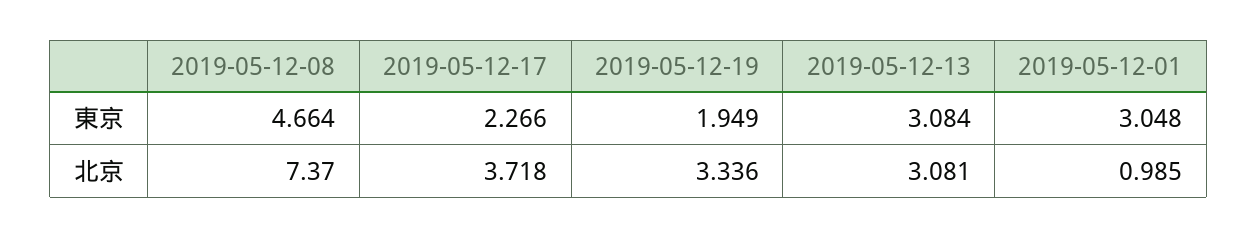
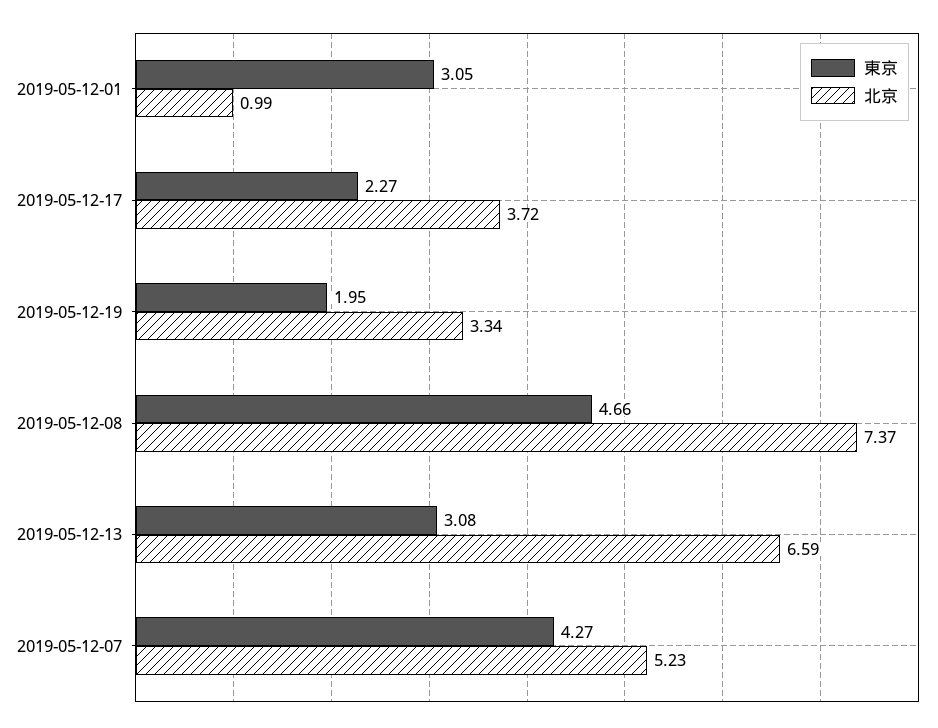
北京, 2019-05-12-13: 3.081 -> 6.59
東京, 2019-05-12-07: none -> 4.27
北京, 2019-05-12-07: none -> 5.23

